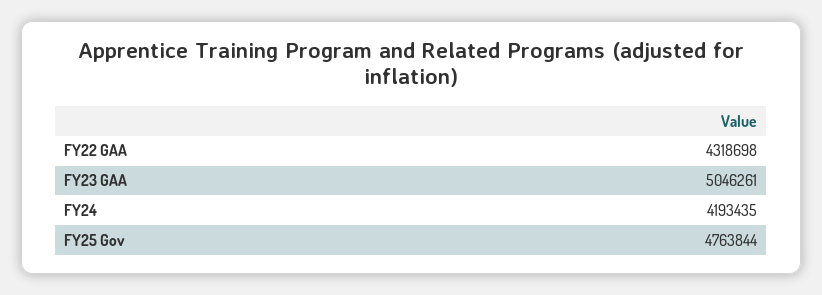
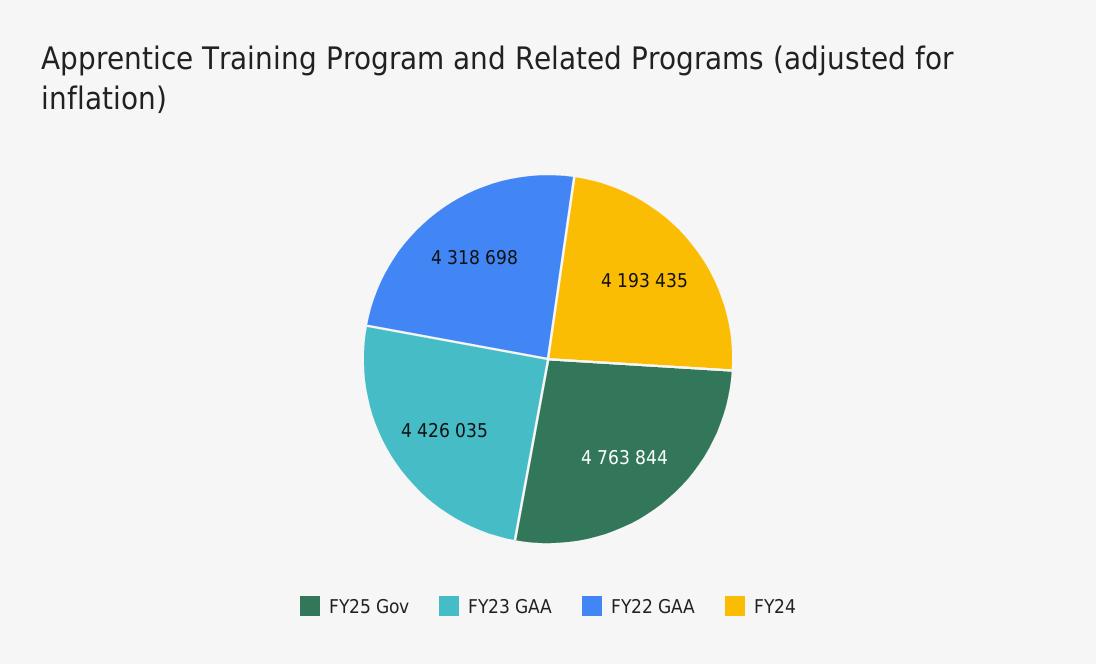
FY23 GAA: 5046261 -> 4426035

